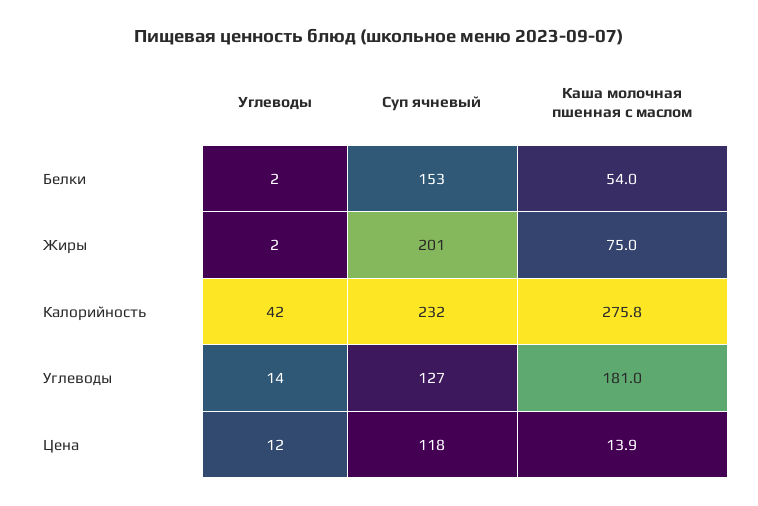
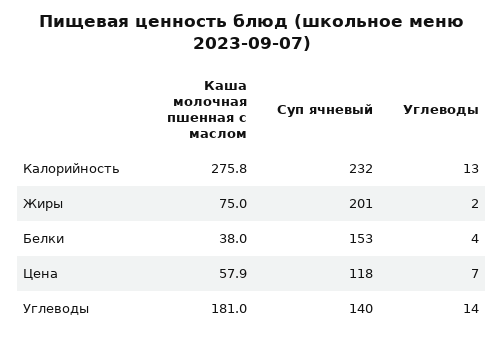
Углеводы, Белки: 2 -> 4
Каша молочная пшенная с маслом, Белки: 54 -> 38
Углеводы, Калорийность: 42 -> 13
Суп ячневый, Углеводы: 127 -> 140
Углеводы, Цена: 12 -> 7
Каша молочная пшенная с маслом, Цена: 13.9 -> 57.9

